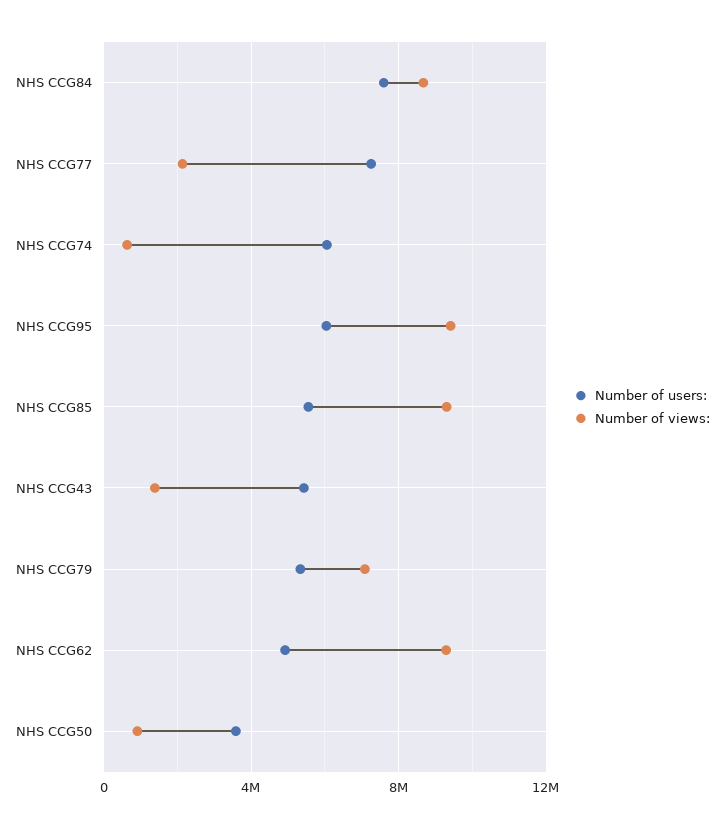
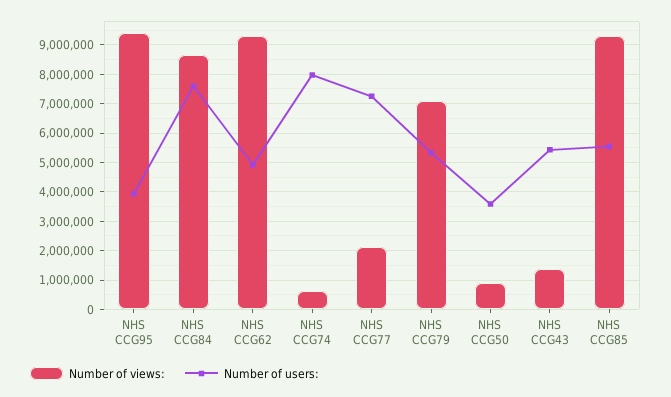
Number of users:, NHS CCG74: 6000000 -> 8000000
Number of users:, NHS CCG95: 6000000 -> 4000000

